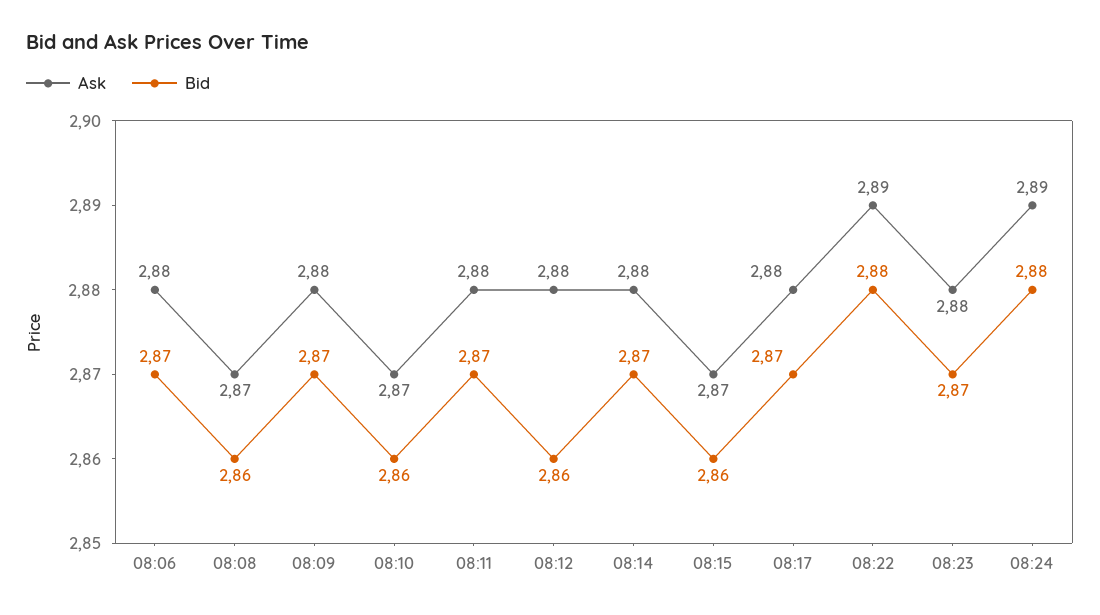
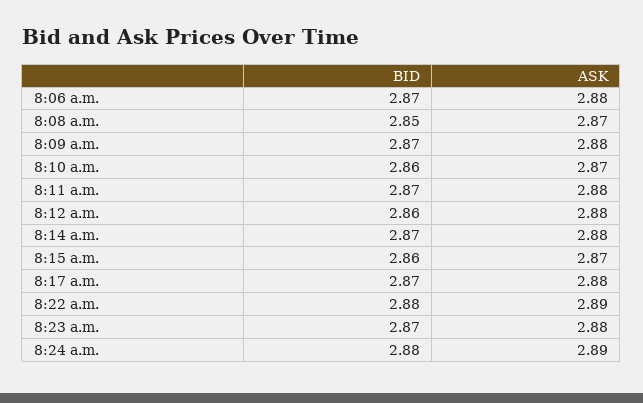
Bid, 08:08: 2.86 -> 2.85

